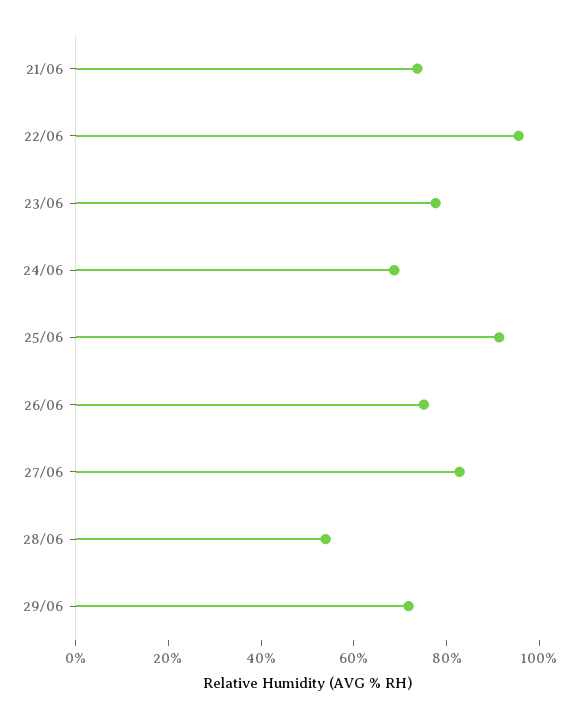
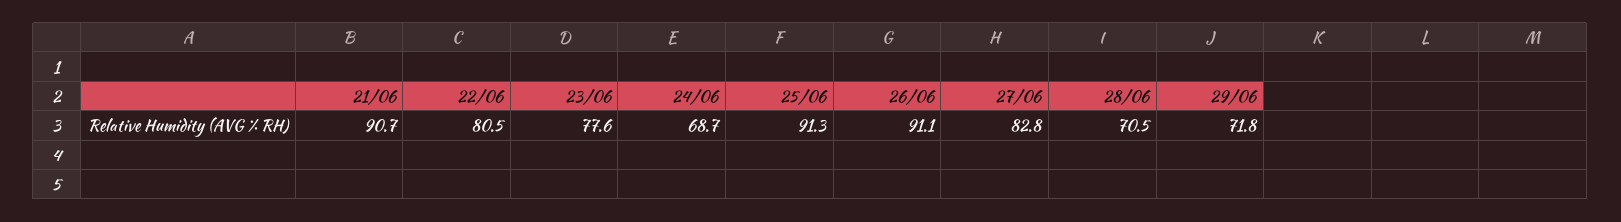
21/06: 75 -> 90.7
22/06: 95 -> 80.5
26/06: 75 -> 91.1
28/06: 55 -> 70.5

